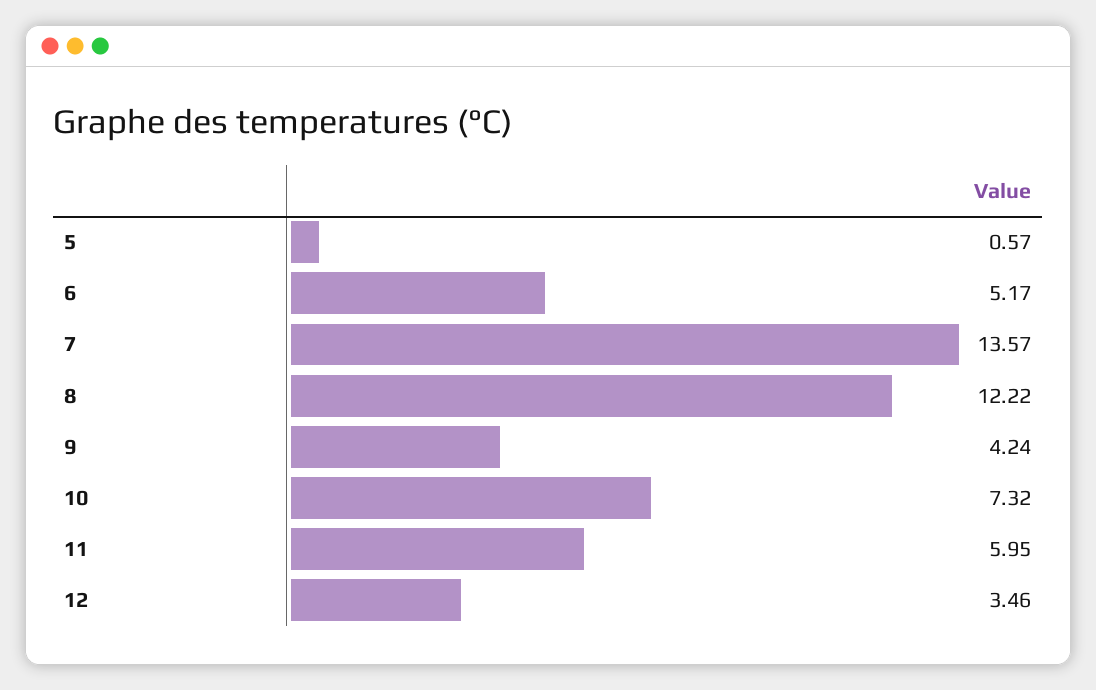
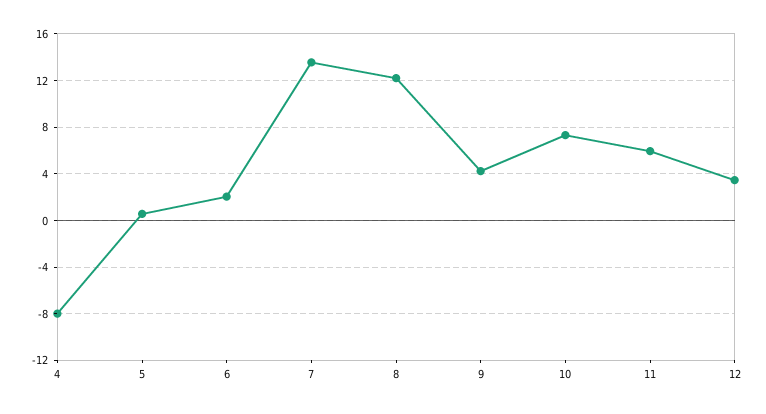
6: 5.17 -> 2
4: none -> -8

